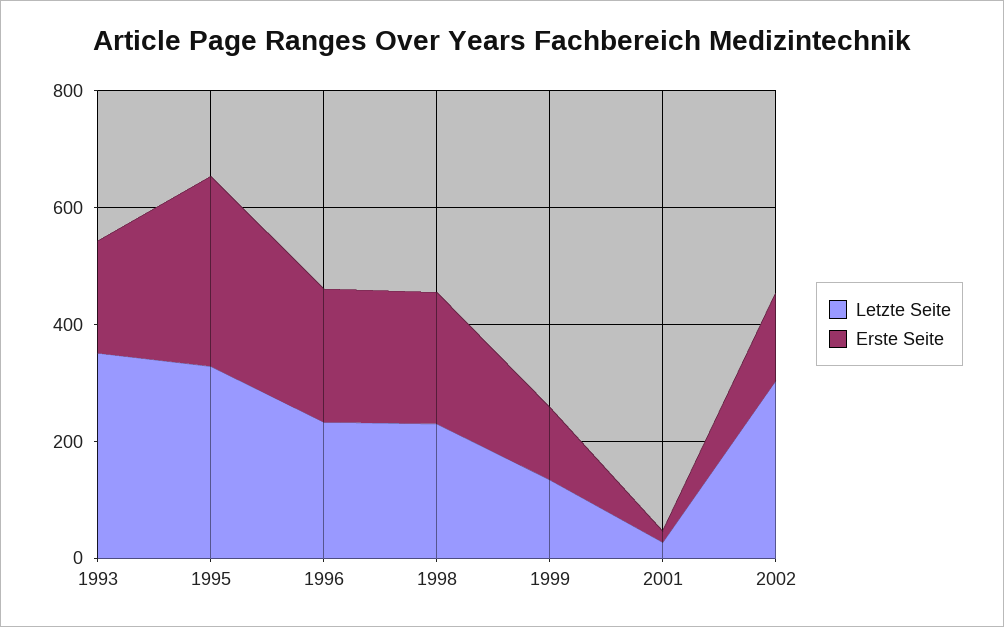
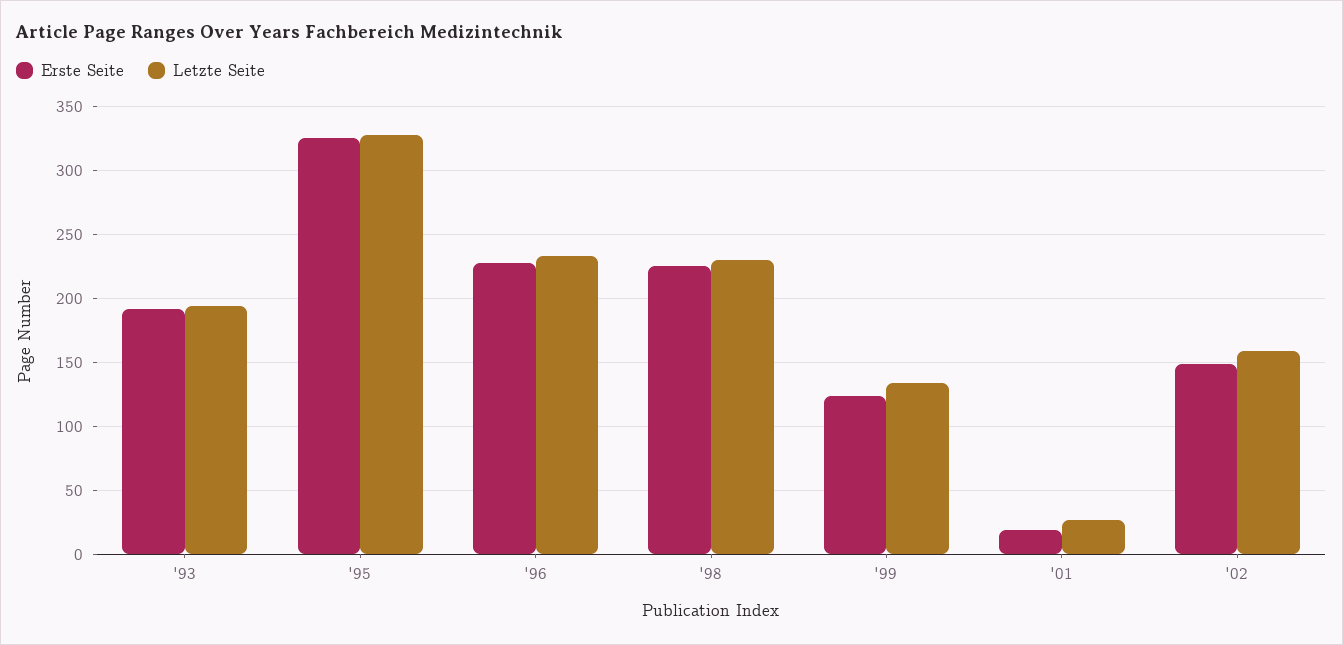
Letzte Seite, 1993: 350 -> 195
Letzte Seite, 2002: 300 -> 160

